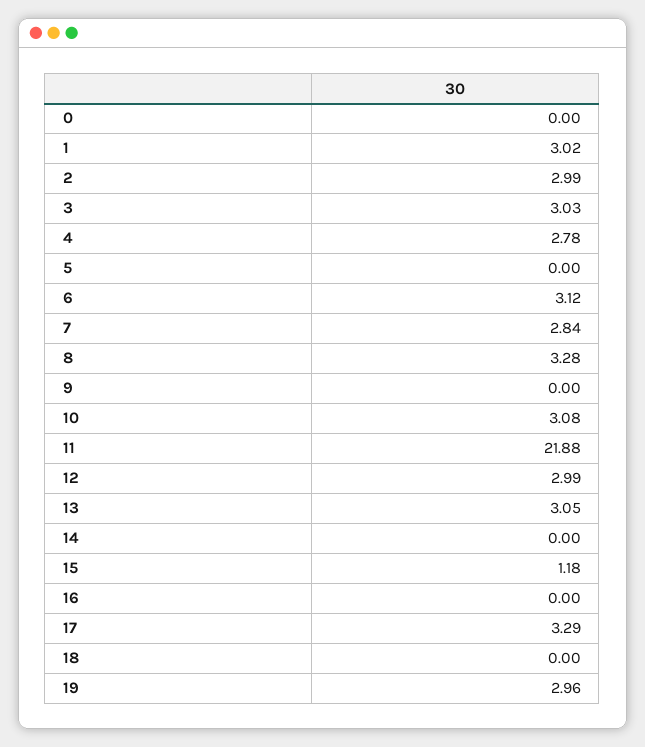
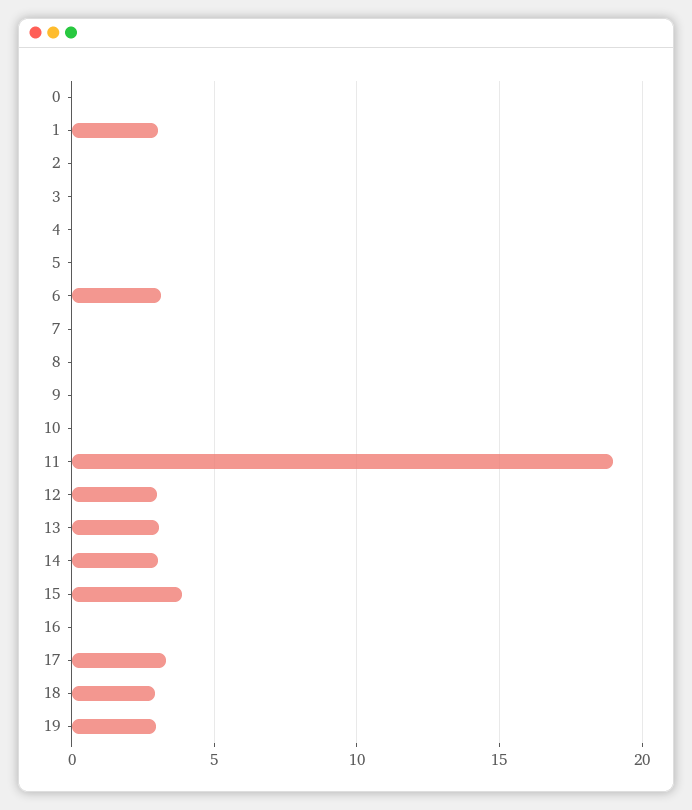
2: 2.99 -> 0
3: 3.03 -> 0
4: 2.78 -> 0
7: 2.84 -> 0
8: 3.28 -> 0
10: 3.08 -> 0
11: 21.88 -> 19
14: 0 -> 3
15: 1.18 -> 4
18: 0 -> 3

